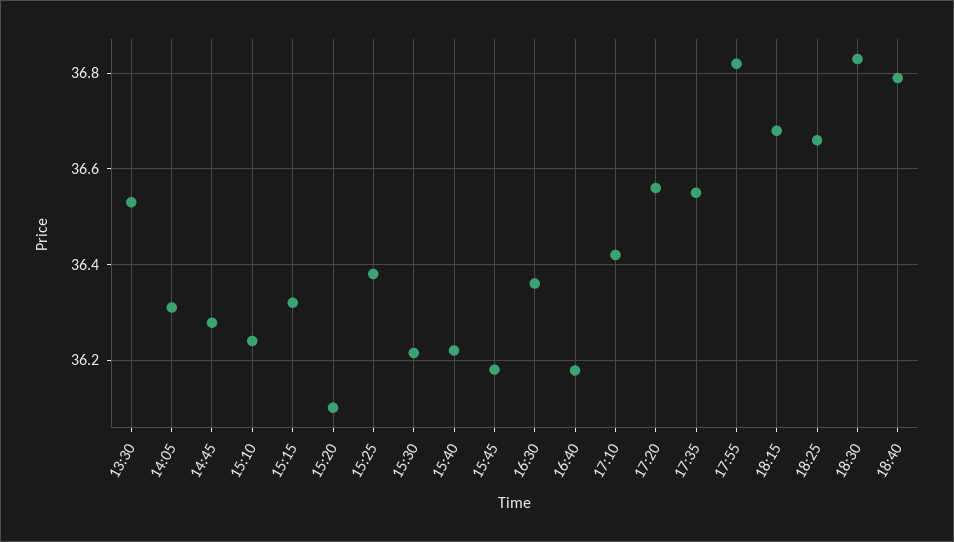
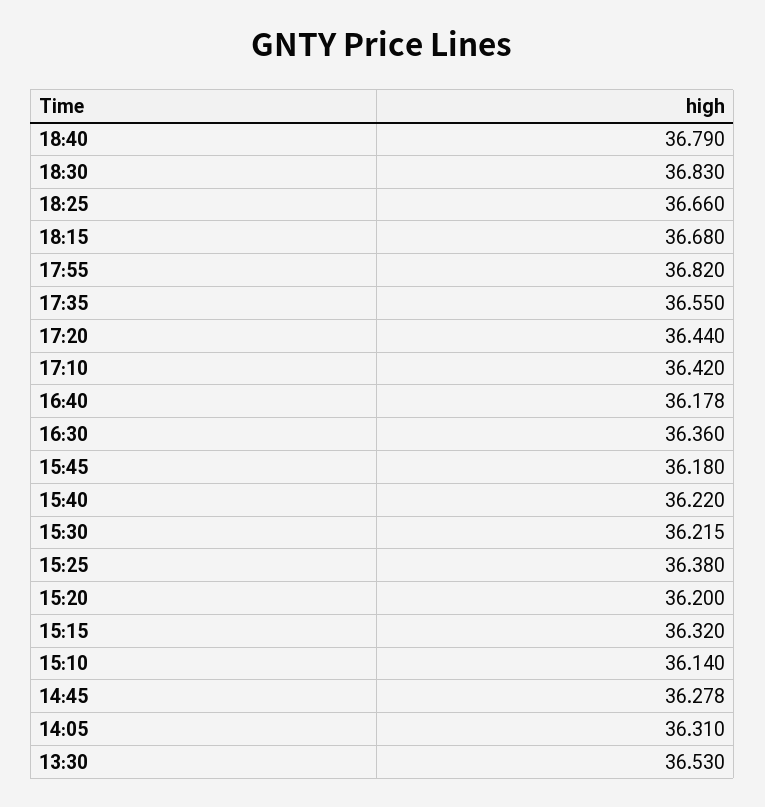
15:10: 36.24 -> 36.14
15:20: 36.1 -> 36.2
17:20: 36.56 -> 36.44

